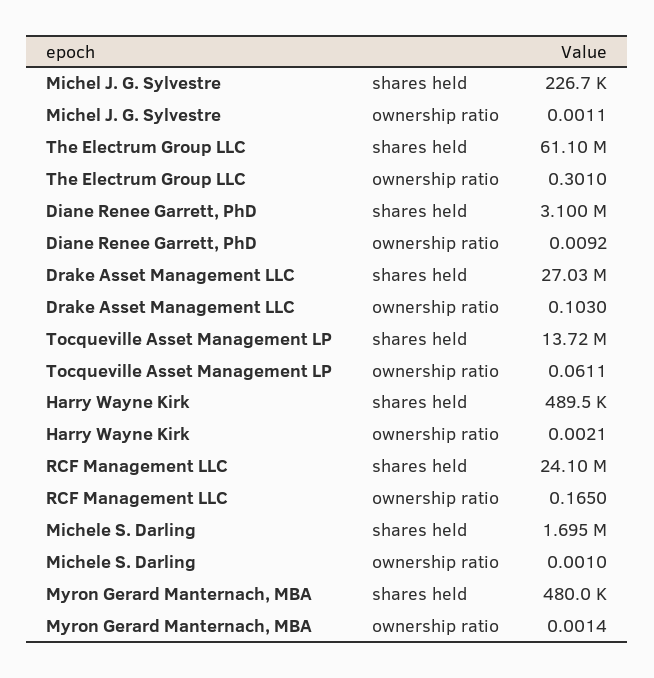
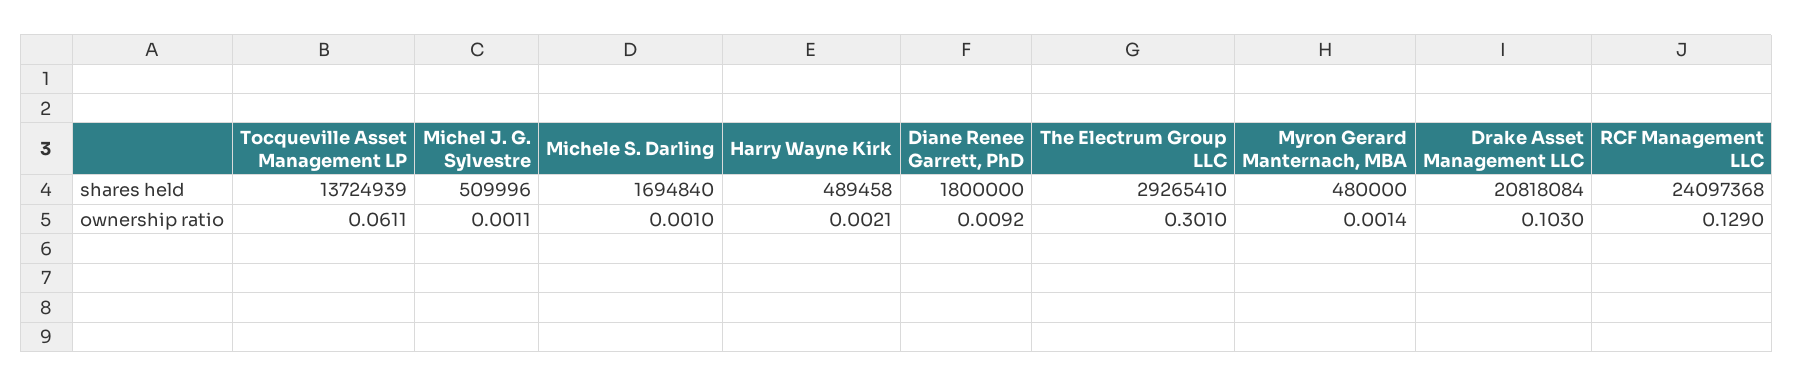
Michel J. G. Sylvestre, shares held: 226700 -> 509996
The Electrum Group LLC, shares held: 61100000 -> 29265410
Diane Renee Garrett, PhD, shares held: 3100000 -> 1800000
Drake Asset Management LLC, shares held: 27030000 -> 20818084
RCF Management LLC, ownership ratio: 0.165 -> 0.129

